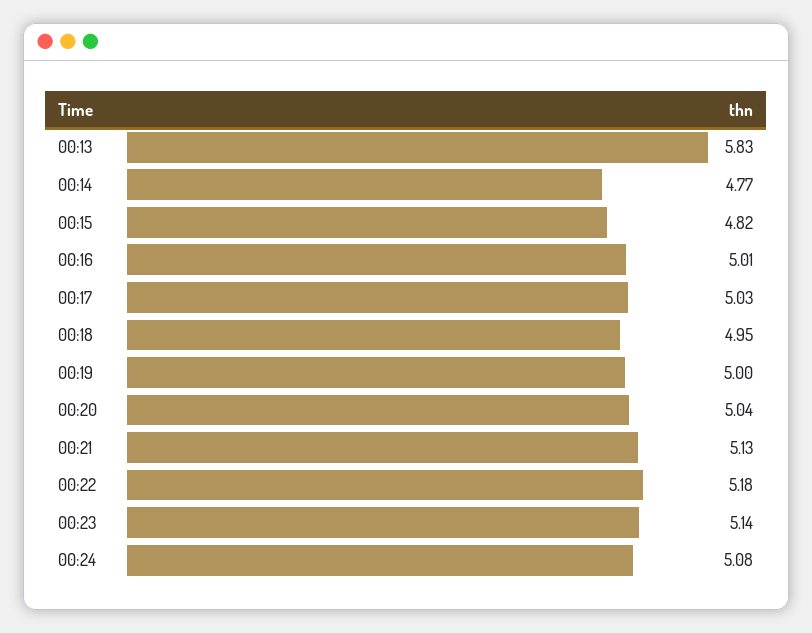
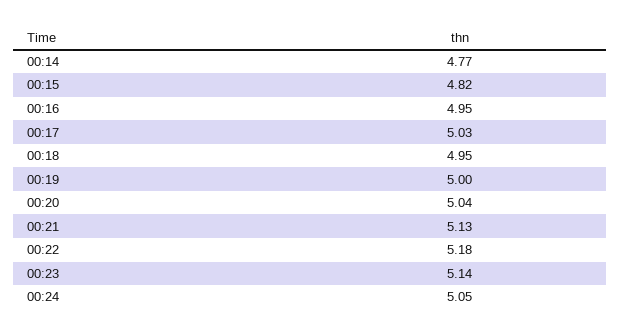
00:13: 5.83 -> none
00:16: 5.01 -> 4.95
00:24: 5.08 -> 5.05

